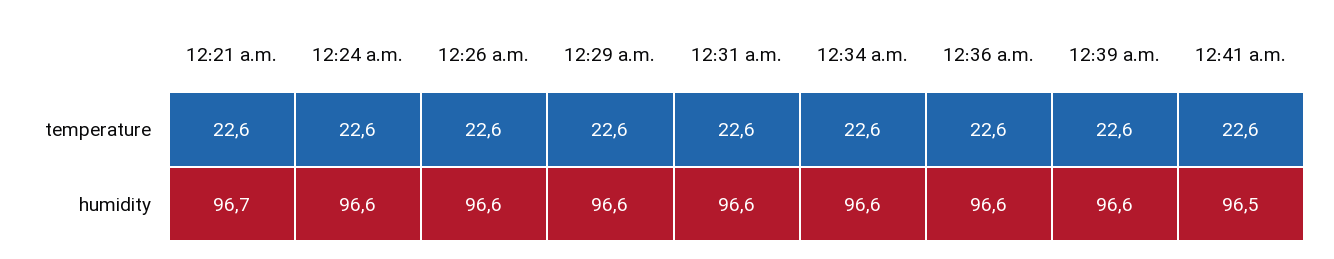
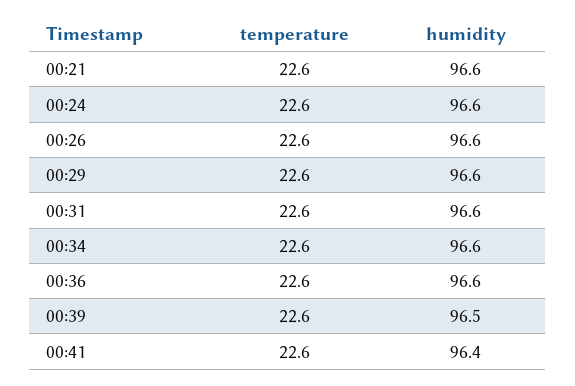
12:21 a.m., humidity: 96.7 -> 96.6
12:39 a.m., humidity: 96.6 -> 96.5
12:41 a.m., humidity: 96.5 -> 96.4

